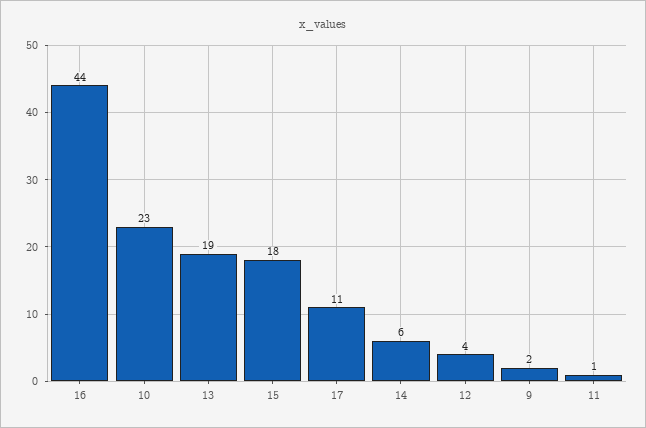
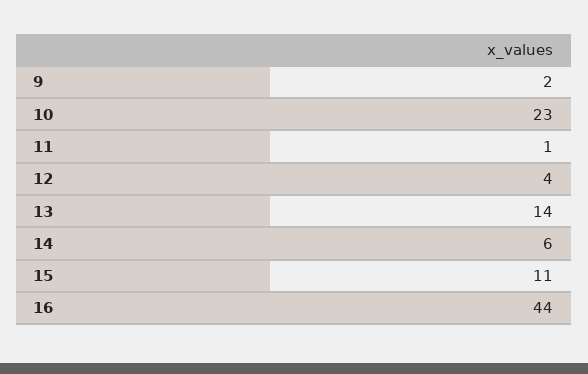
13: 19 -> 14
15: 18 -> 11
17: 11 -> none

